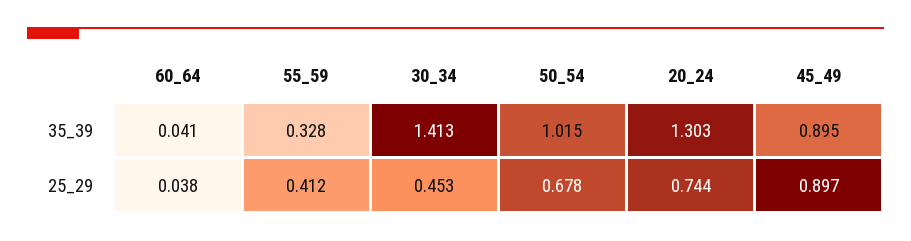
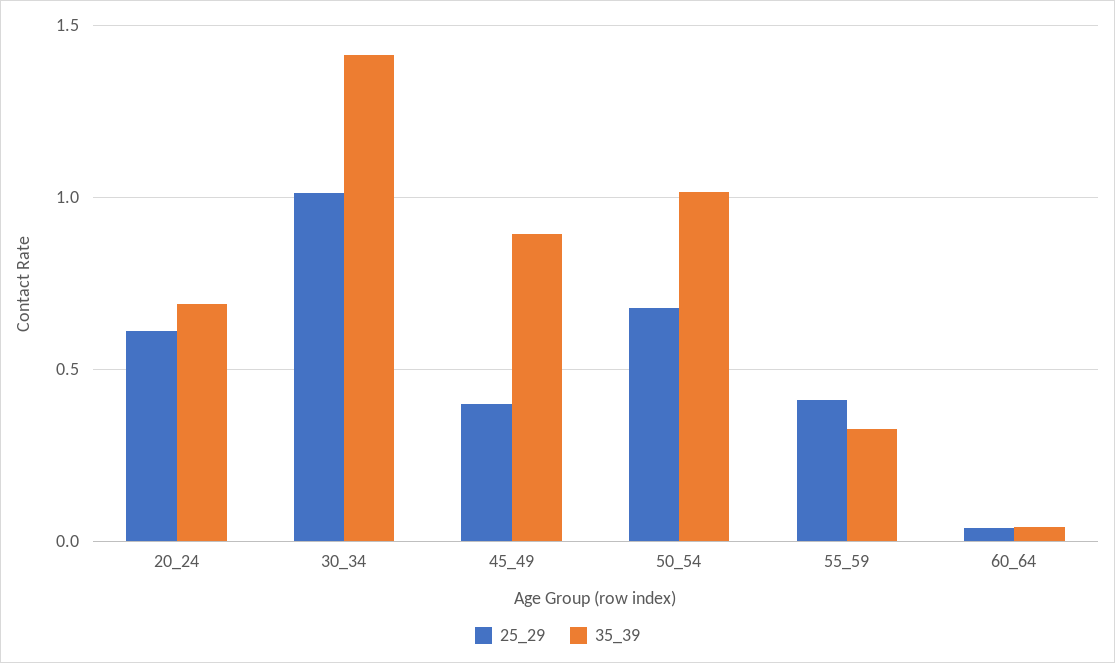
35_39, 20_24: 1.303 -> 0.7
25_29, 30_34: 0.453 -> 1
25_29, 20_24: 0.744 -> 0.6
25_29, 45_49: 0.897 -> 0.4

